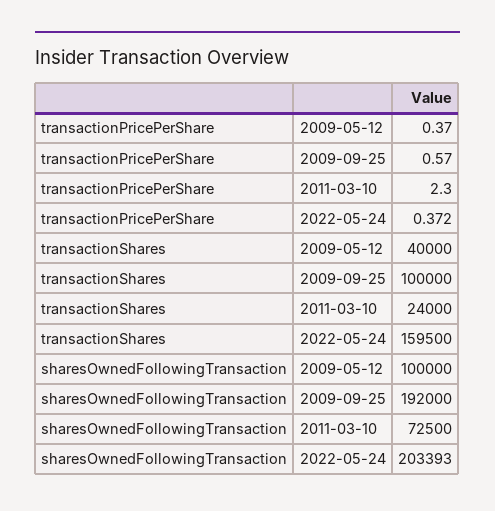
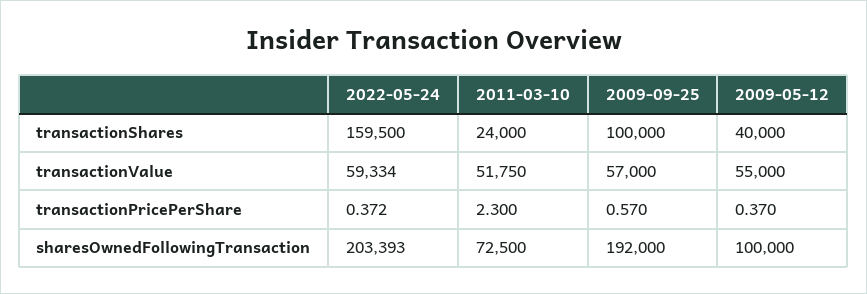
transactionValue, 2022-05-24: none -> 59334
transactionValue, 2011-03-10: none -> 51750
transactionValue, 2009-09-25: none -> 57000
transactionValue, 2009-05-12: none -> 55000

